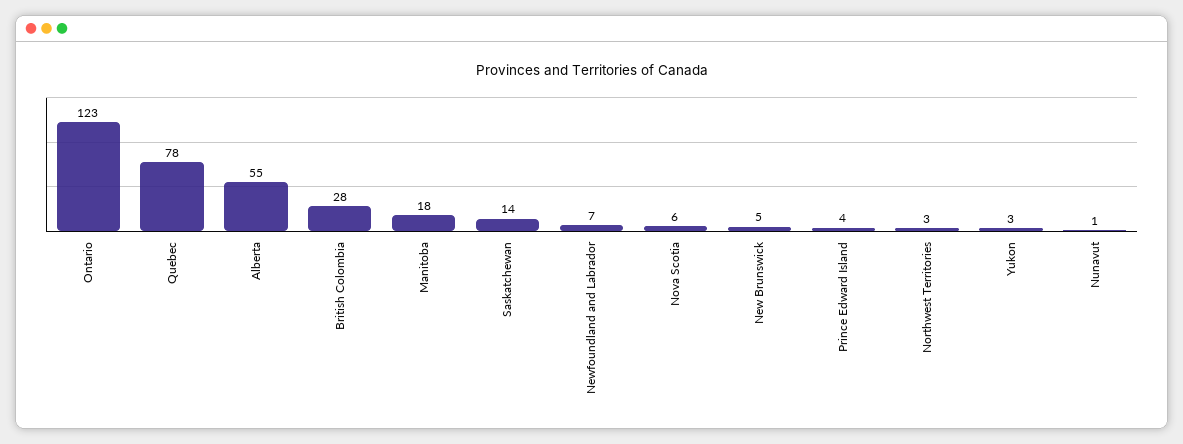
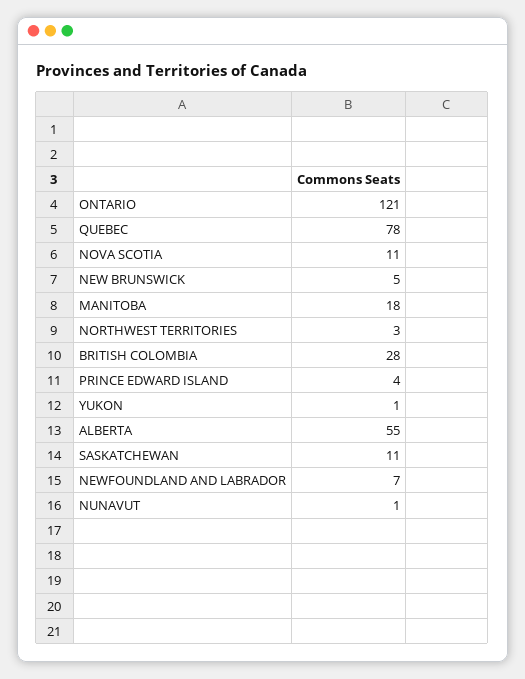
Ontario: 123 -> 121
Saskatchewan: 14 -> 11
Nova Scotia: 6 -> 11
Yukon: 3 -> 1

